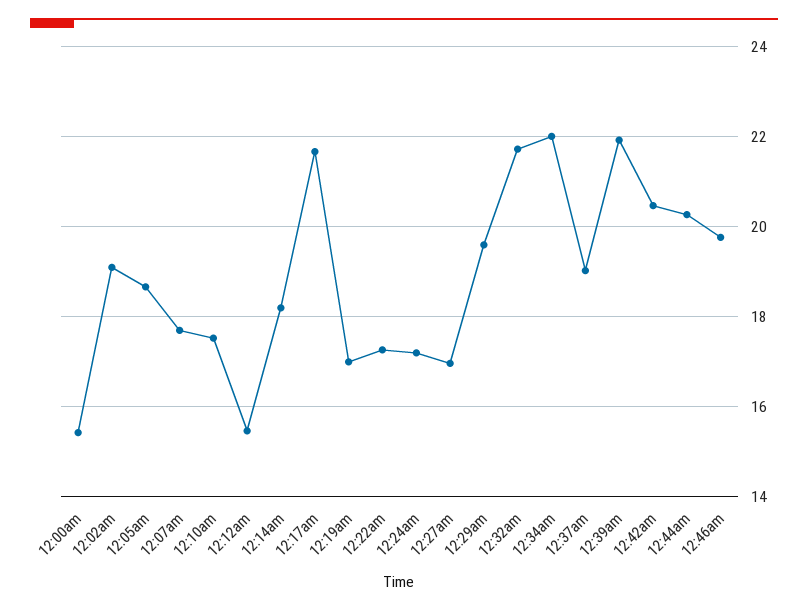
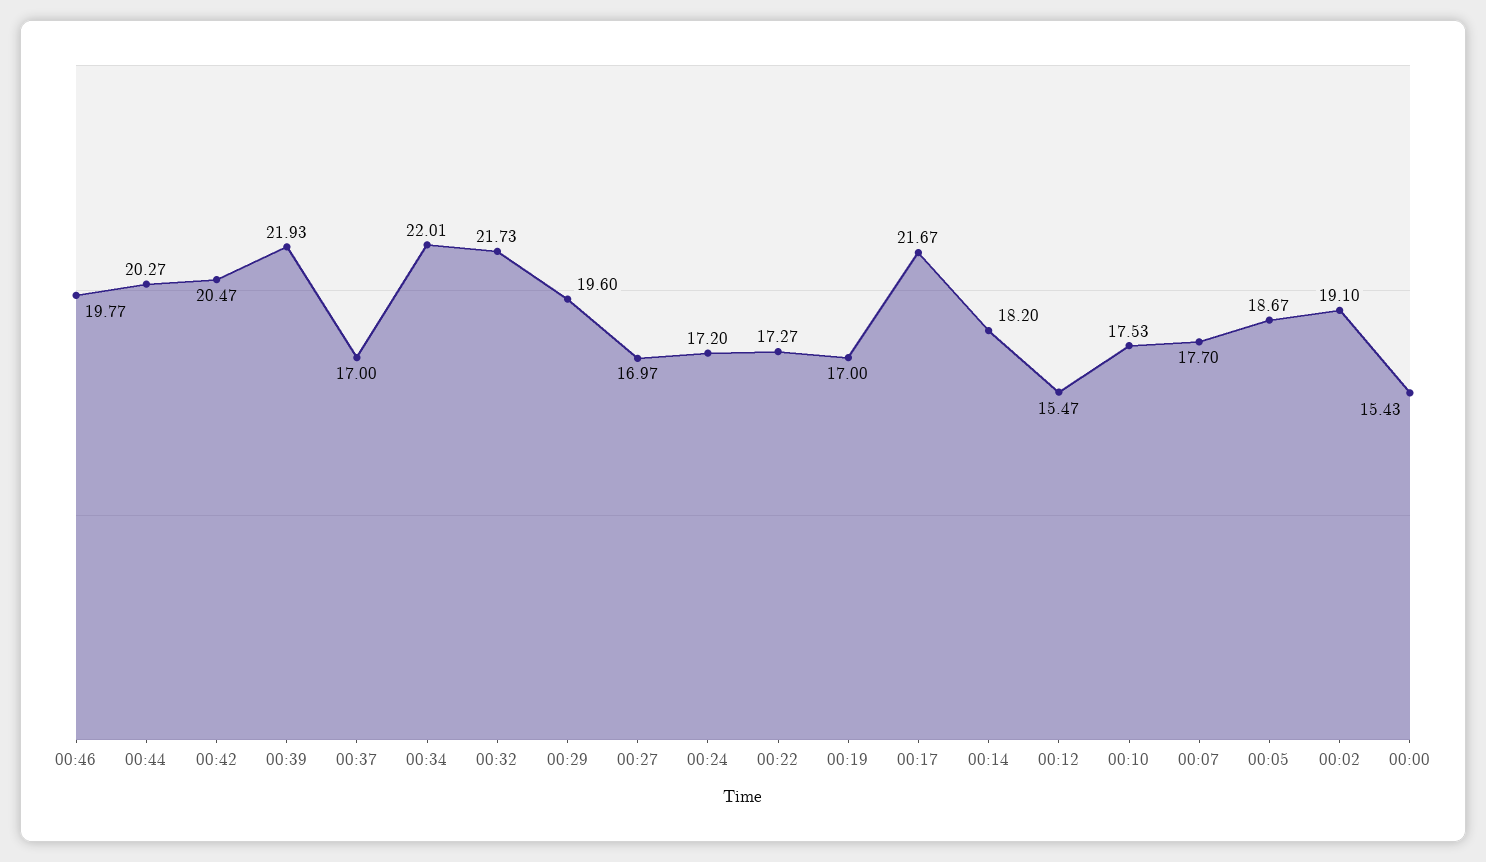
12:37am: 19 -> 17

